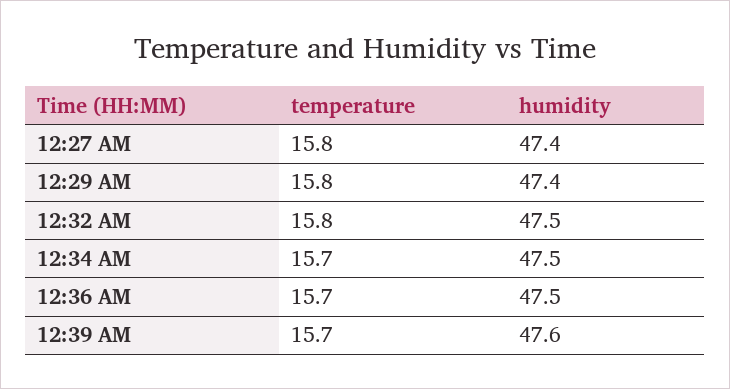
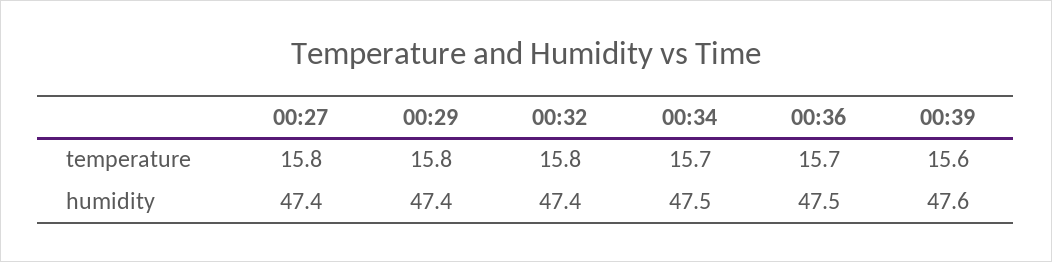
humidity, 12:32 AM: 47.5 -> 47.4
temperature, 12:39 AM: 15.7 -> 15.6

